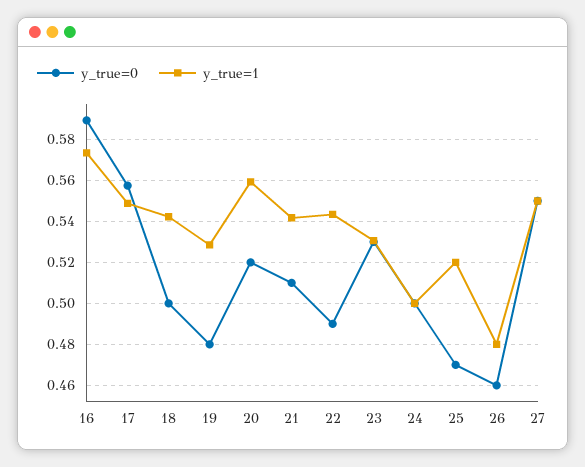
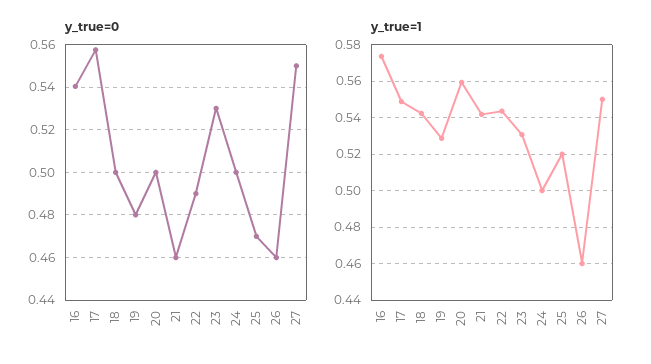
y_true=0, 16: 0.59 -> 0.54
y_true=0, 20: 0.52 -> 0.5
y_true=0, 21: 0.51 -> 0.46
y_true=1, 26: 0.48 -> 0.46

